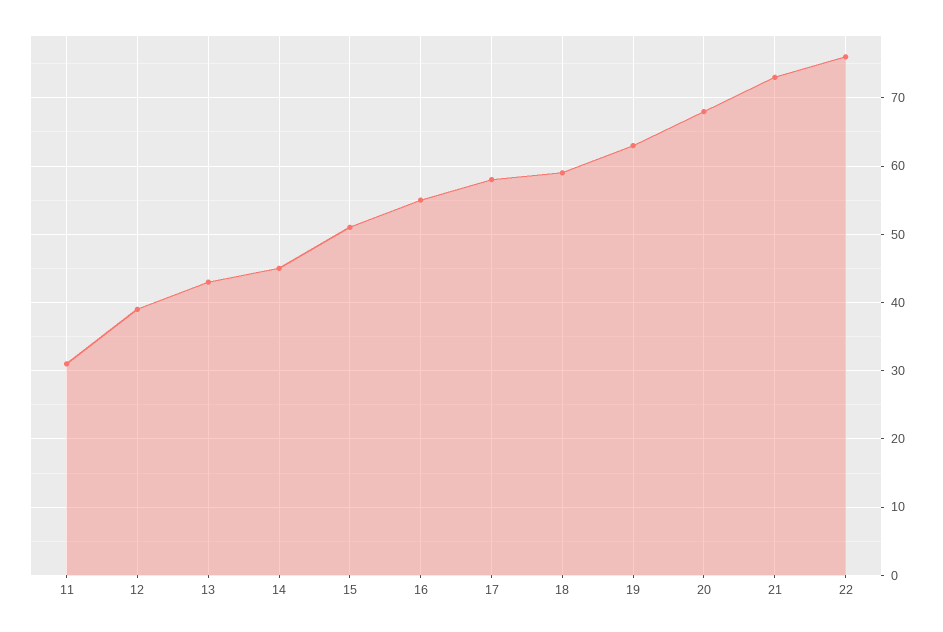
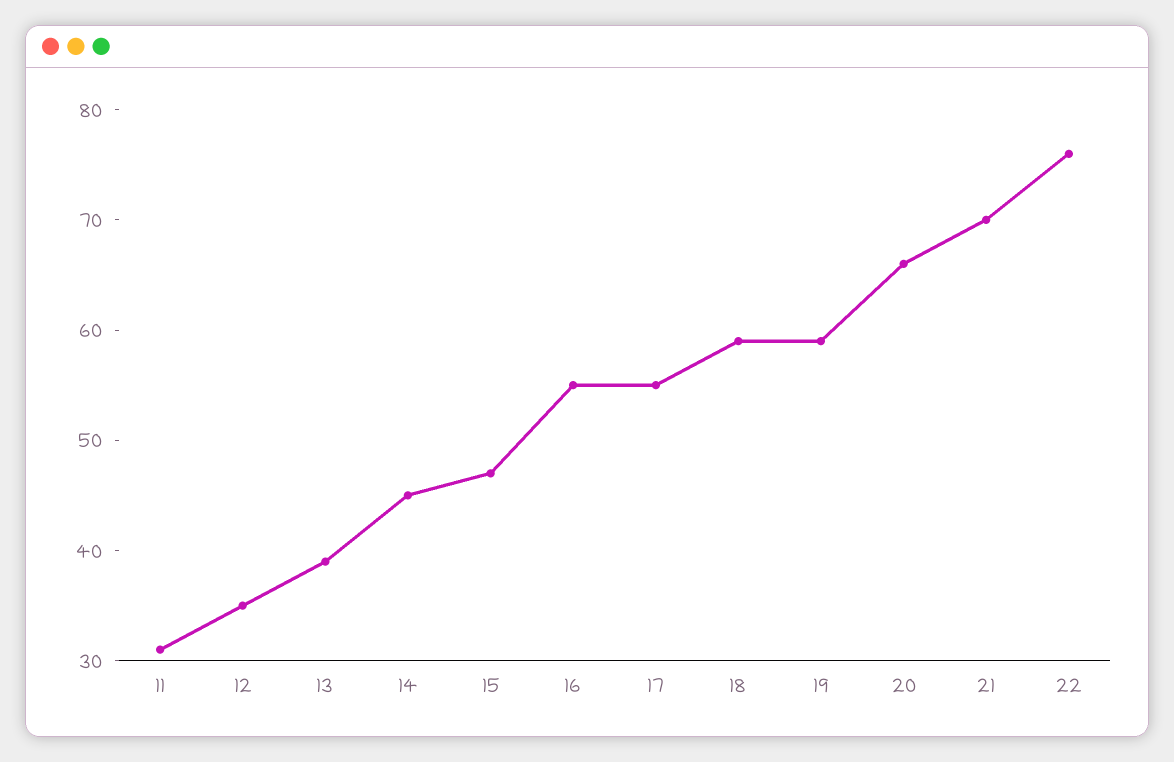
12: 39 -> 35
13: 43 -> 39
15: 51 -> 47
17: 58 -> 55
19: 63 -> 59
20: 68 -> 66
21: 73 -> 70

